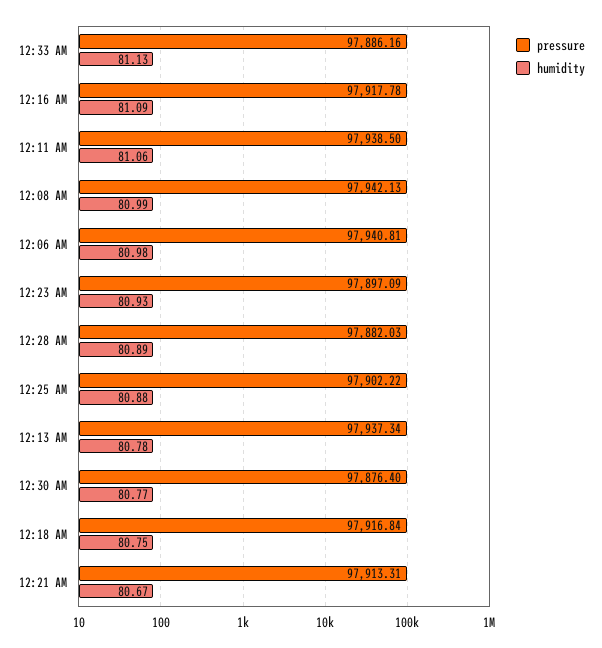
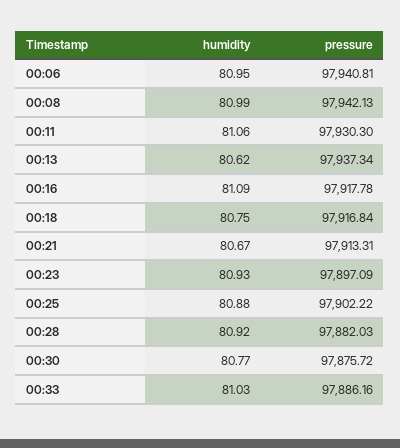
humidity, 12:33 AM: 81.13 -> 81.03
pressure, 12:11 AM: 97938.5 -> 97930.3
humidity, 12:06 AM: 80.98 -> 80.95
humidity, 12:28 AM: 80.89 -> 80.92
humidity, 12:13 AM: 80.78 -> 80.62
pressure, 12:30 AM: 97876.4 -> 97875.72

